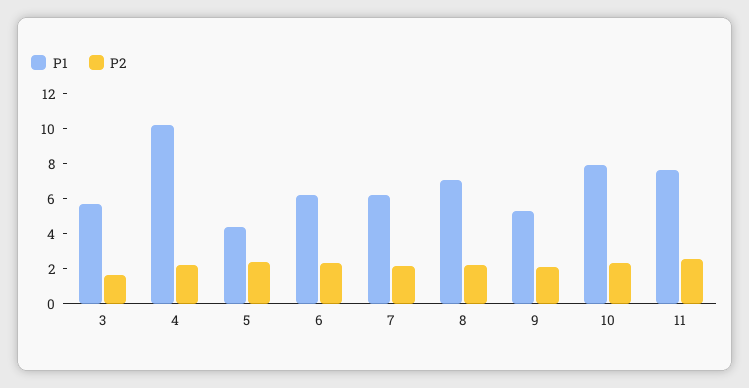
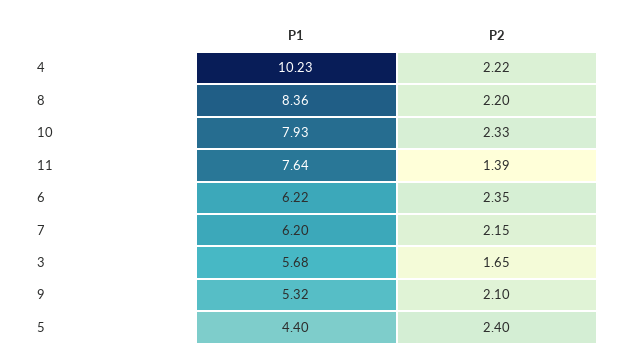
P1, 8: 7 -> 8.36
P2, 11: 2.5 -> 1.39

